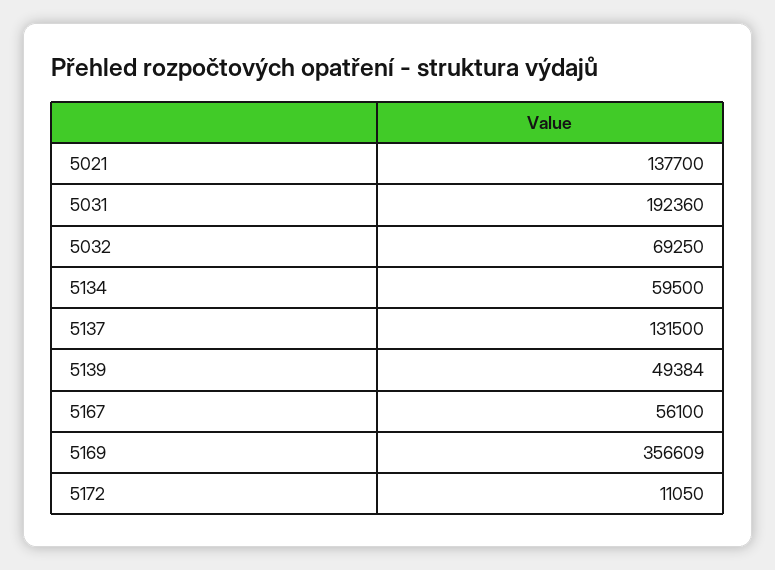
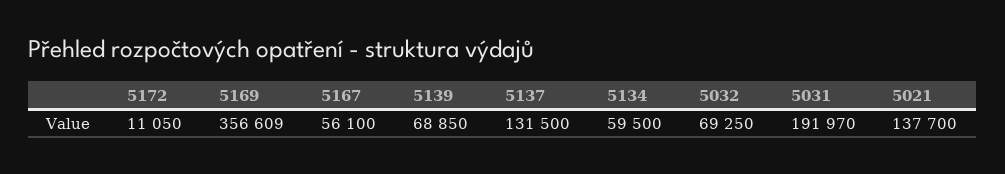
5031: 192360 -> 191970
5139: 49384 -> 68850

